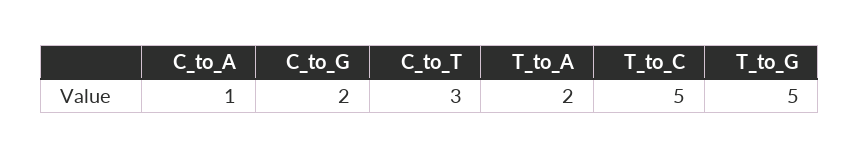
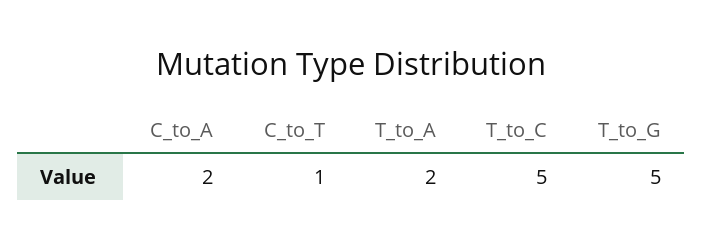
C_to_A: 1 -> 2
C_to_G: 2 -> none
C_to_T: 3 -> 1

